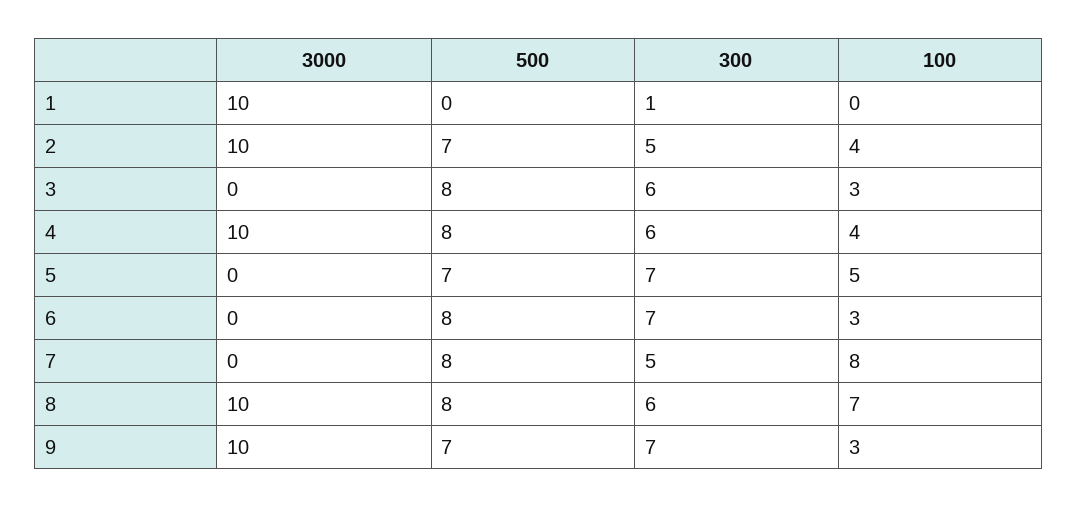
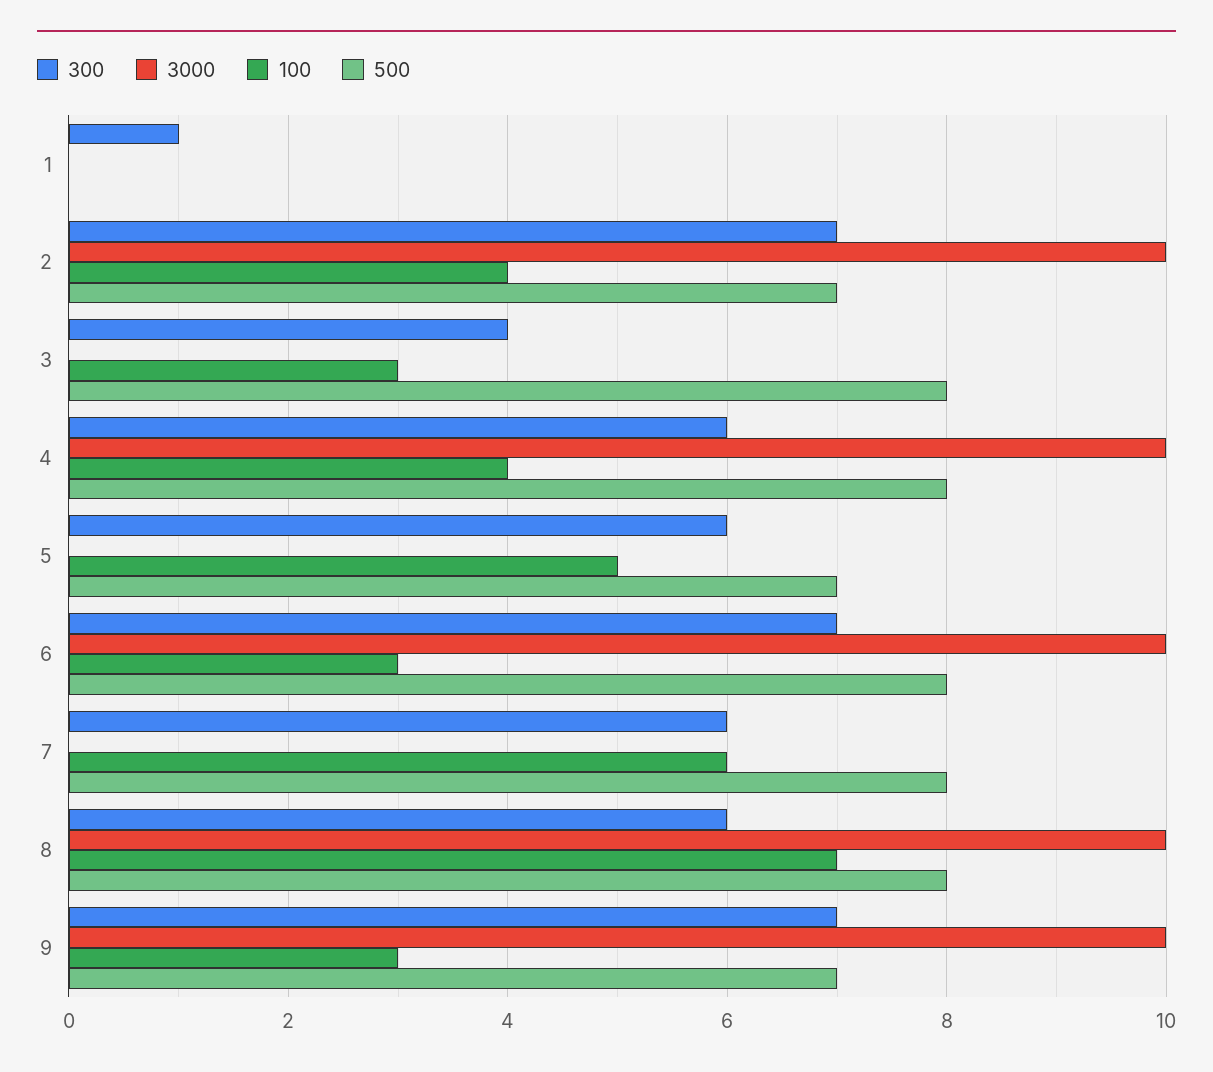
3000, 1: 10 -> 0
300, 2: 5 -> 7
300, 3: 6 -> 4
300, 5: 7 -> 6
3000, 6: 0 -> 10
300, 7: 5 -> 6
100, 7: 8 -> 6

